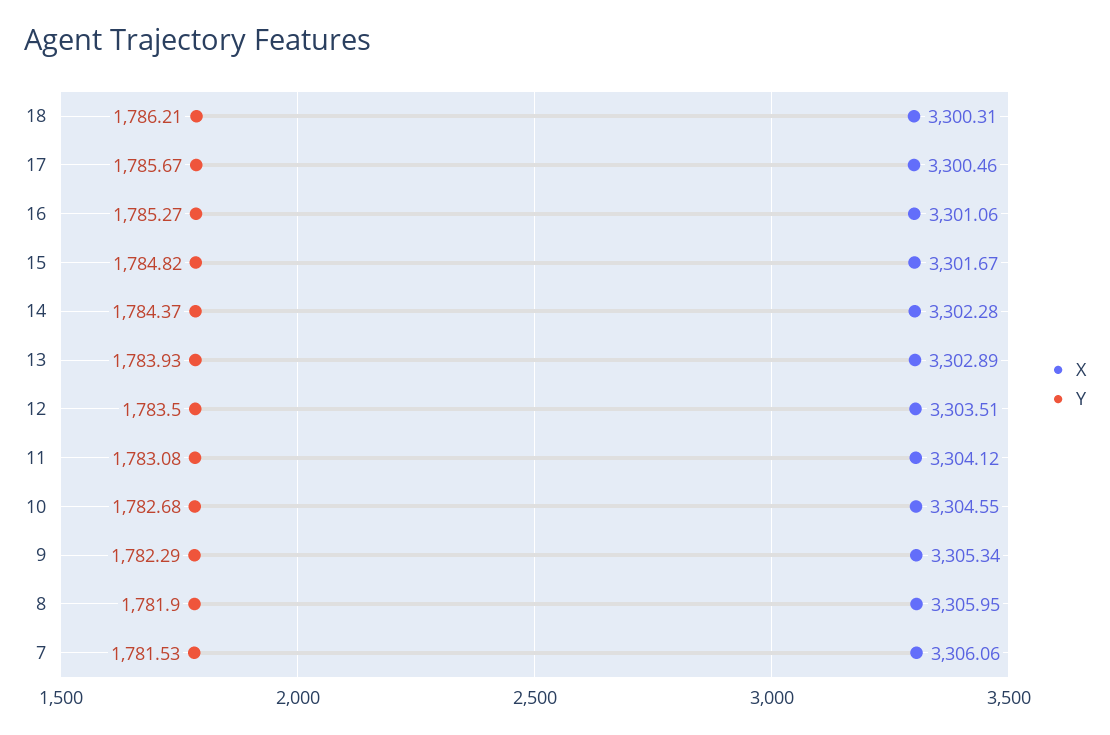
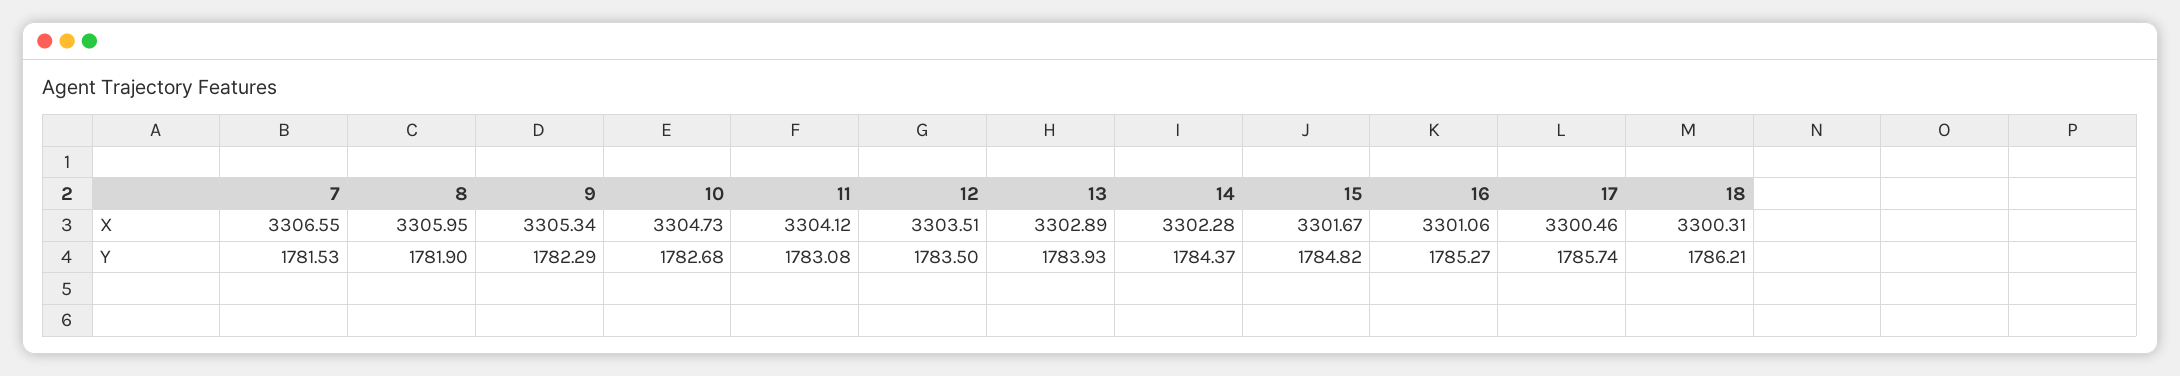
Y, 17: 1785.67 -> 1785.74
X, 10: 3304.55 -> 3304.73
X, 7: 3306.06 -> 3306.55

